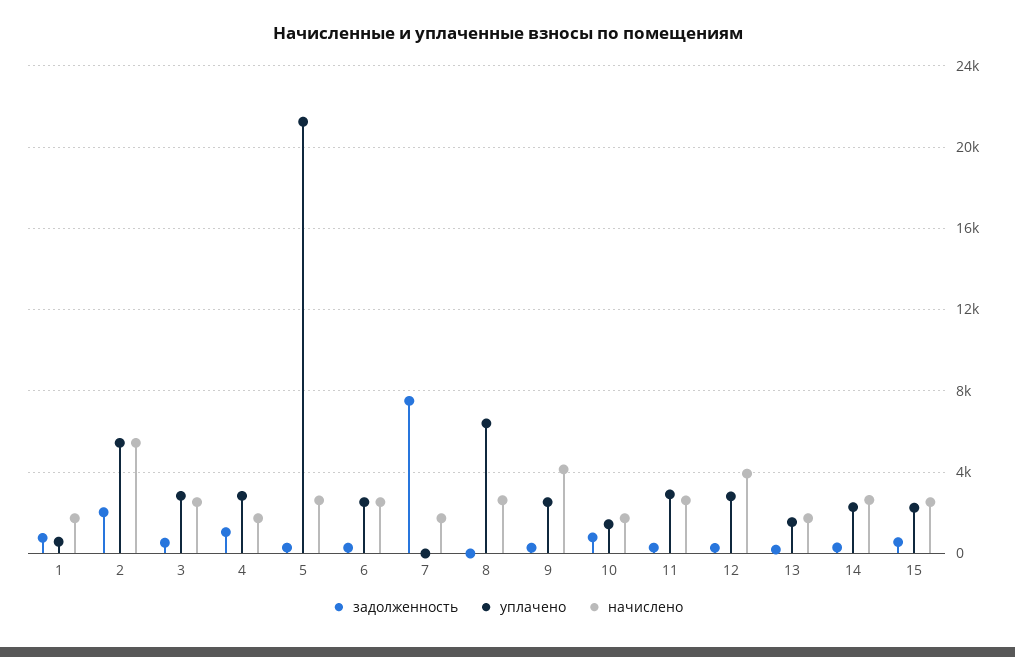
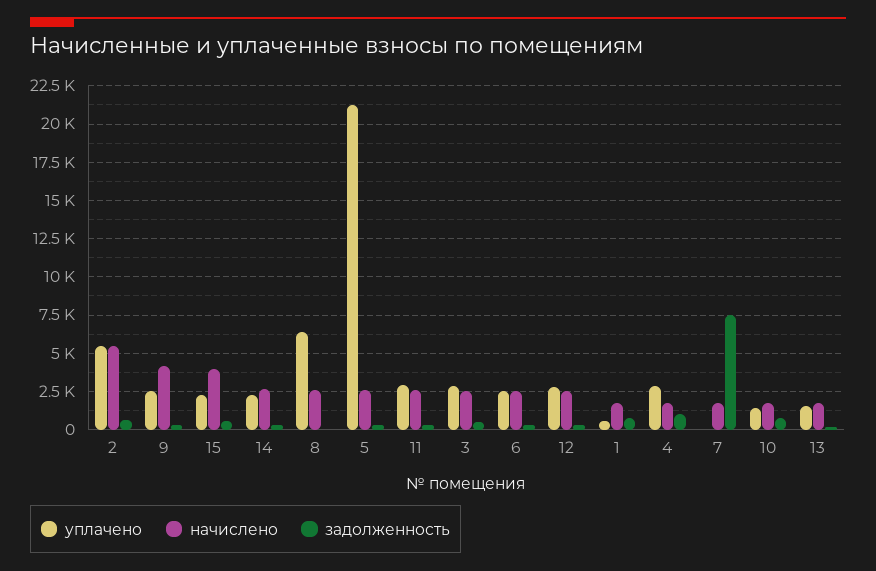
задолженность, 2: 2000 -> 500
начислено, 12: 4000 -> 2500
начислено, 15: 2500 -> 4000

